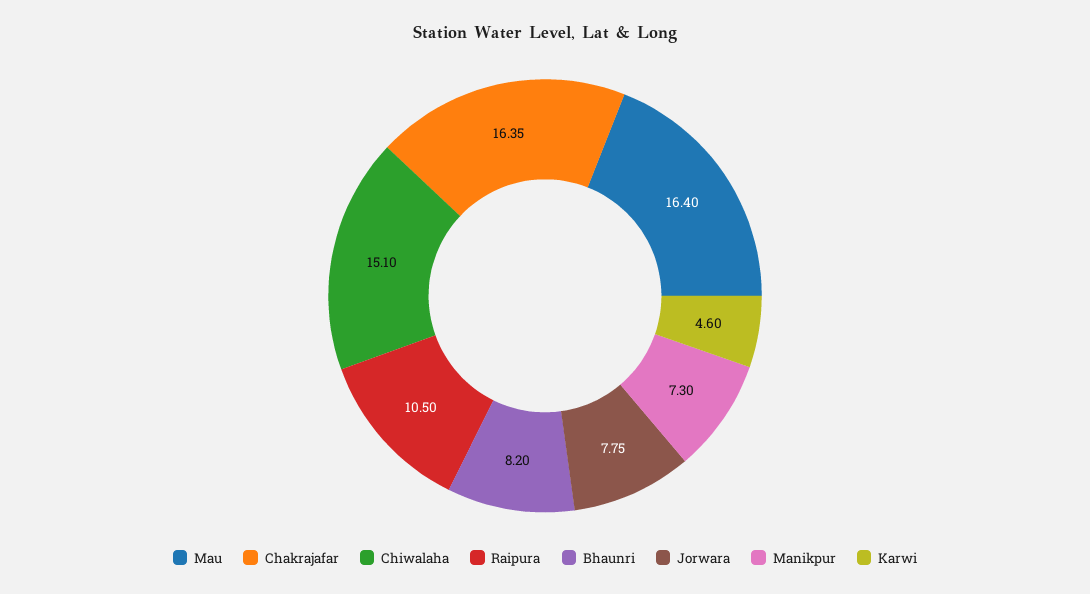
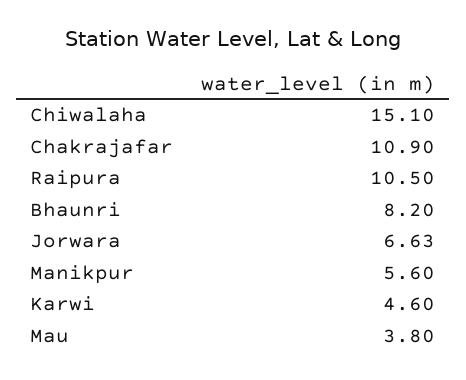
Mau: 16.4 -> 3.8
Chakrajafar: 16.35 -> 10.9
Jorwara: 7.75 -> 6.63
Manikpur: 7.3 -> 5.6

